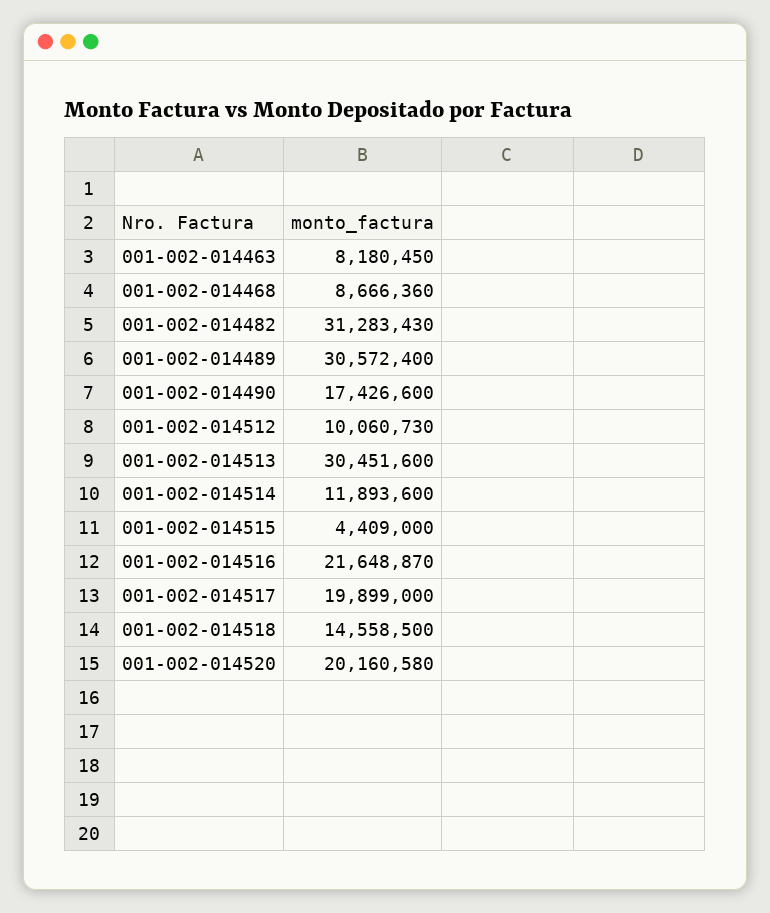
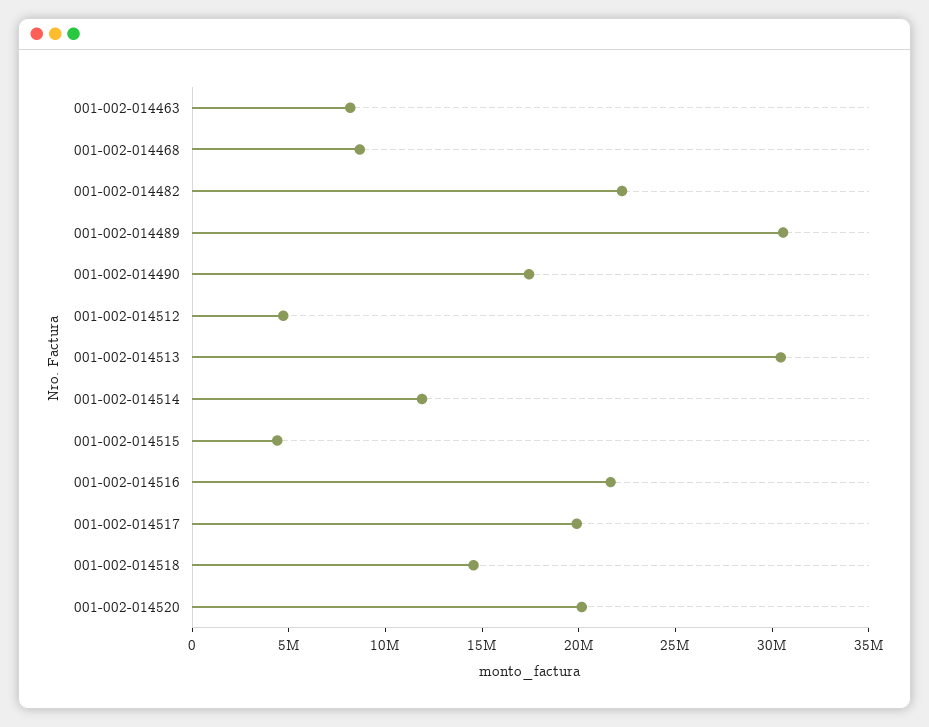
001-002-014482: 31283430 -> 22000000
001-002-014512: 10060730 -> 5000000

